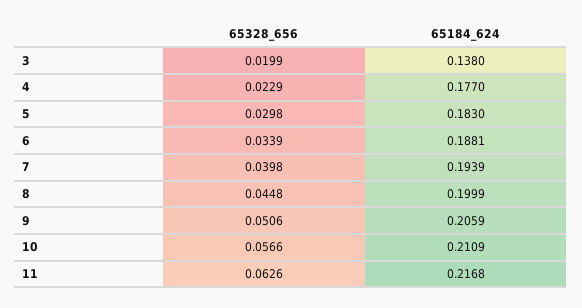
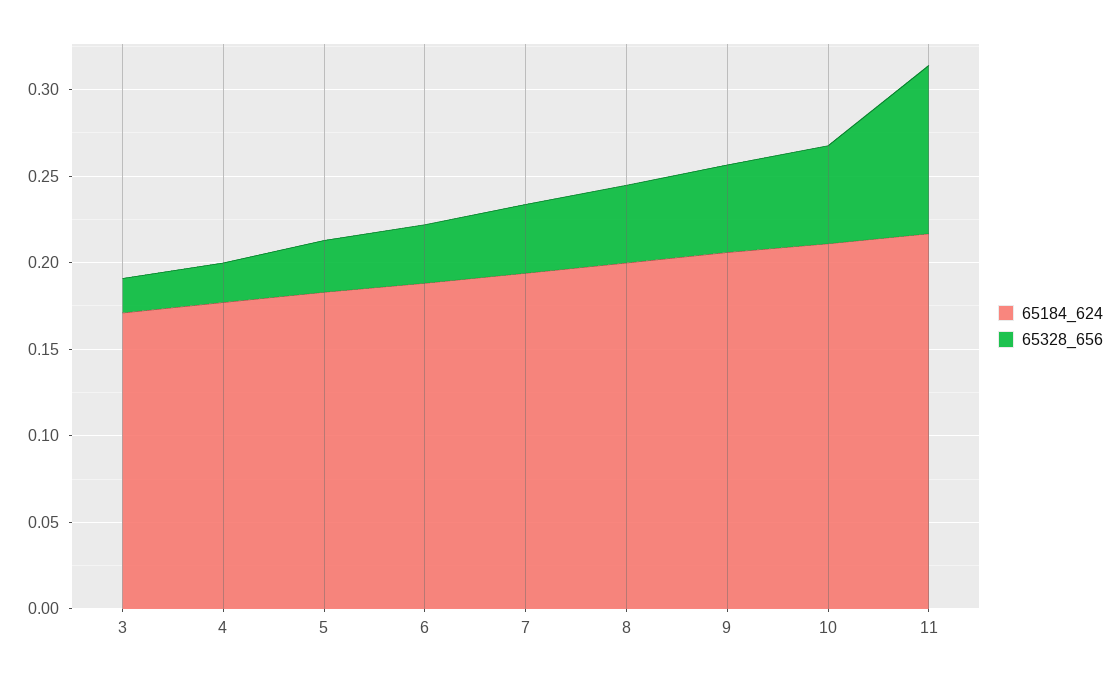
65184_624, 3: 0.138 -> 0.17
65328_656, 11: 0.0626 -> 0.1

